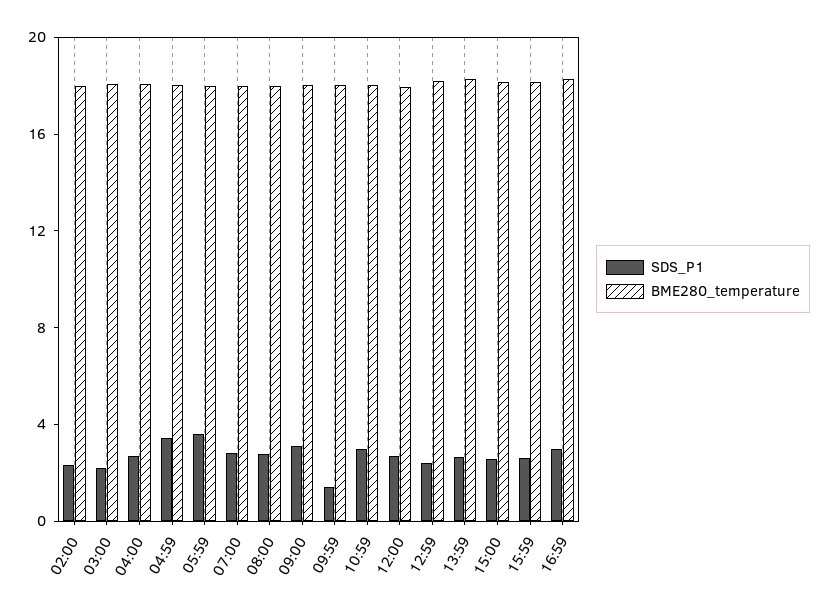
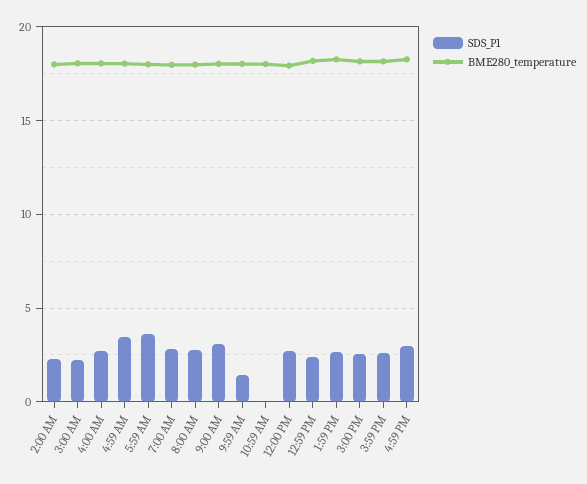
SDS_P1, 10:59: 3 -> 0

